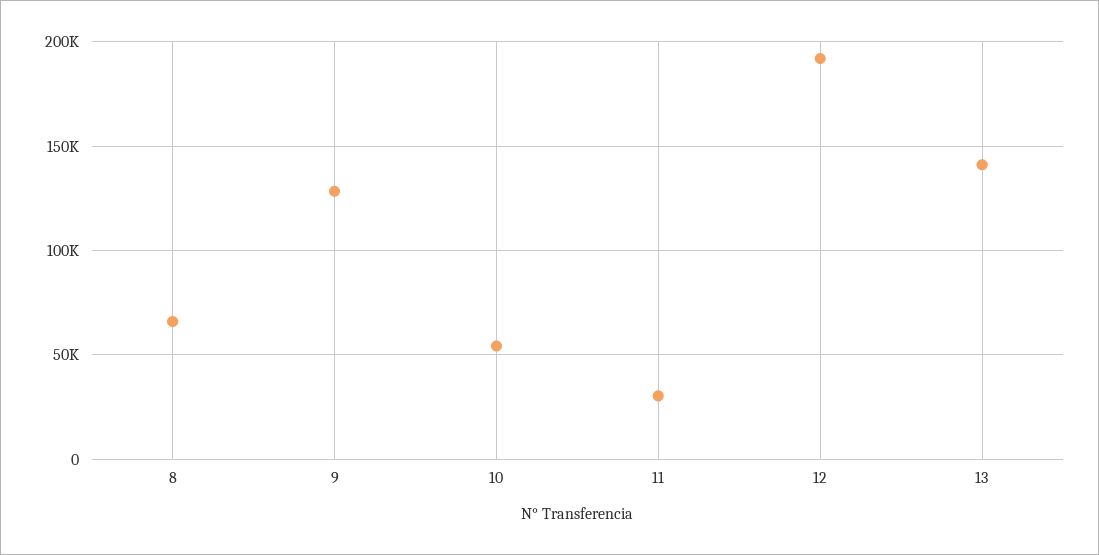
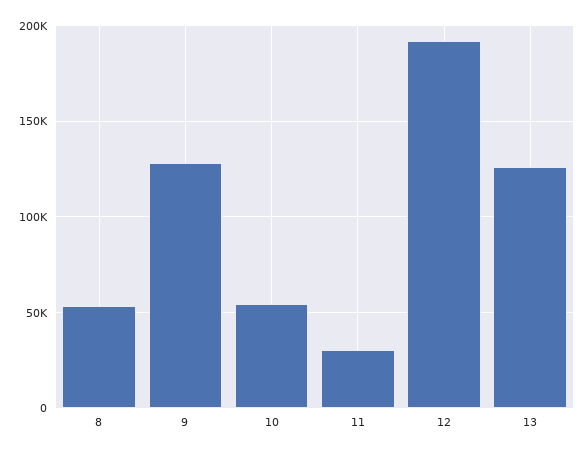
8: 65000 -> 55000
13: 140000 -> 125000

